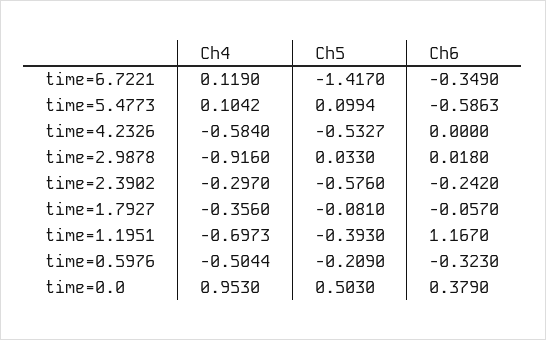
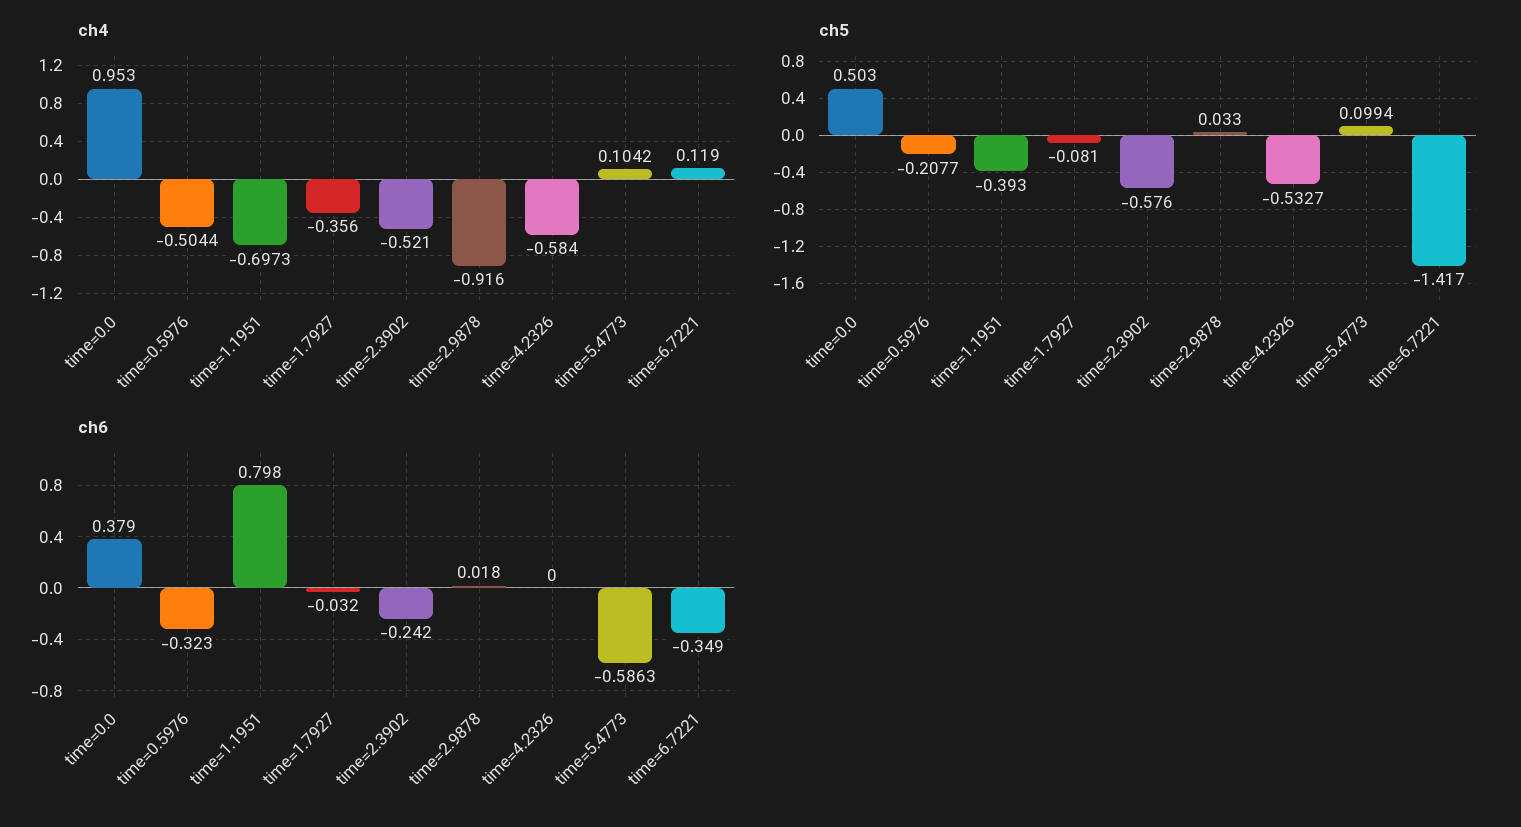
Ch4, time=2.3902: -0.297 -> -0.521
Ch6, time=1.7927: -0.057 -> -0.032
Ch6, time=1.1951: 1.167 -> 0.798
Ch5, time=0.5976: -0.209 -> -0.2077

